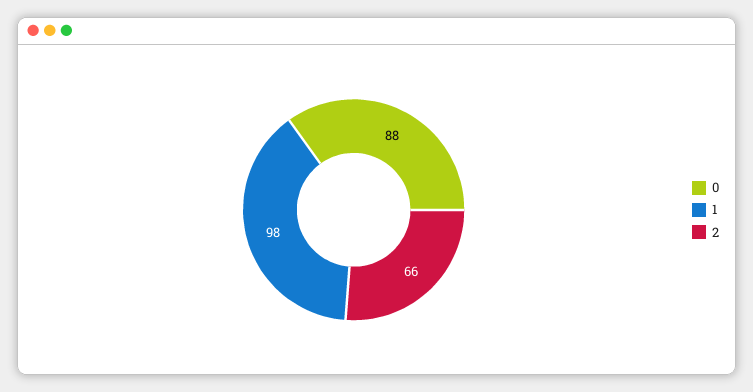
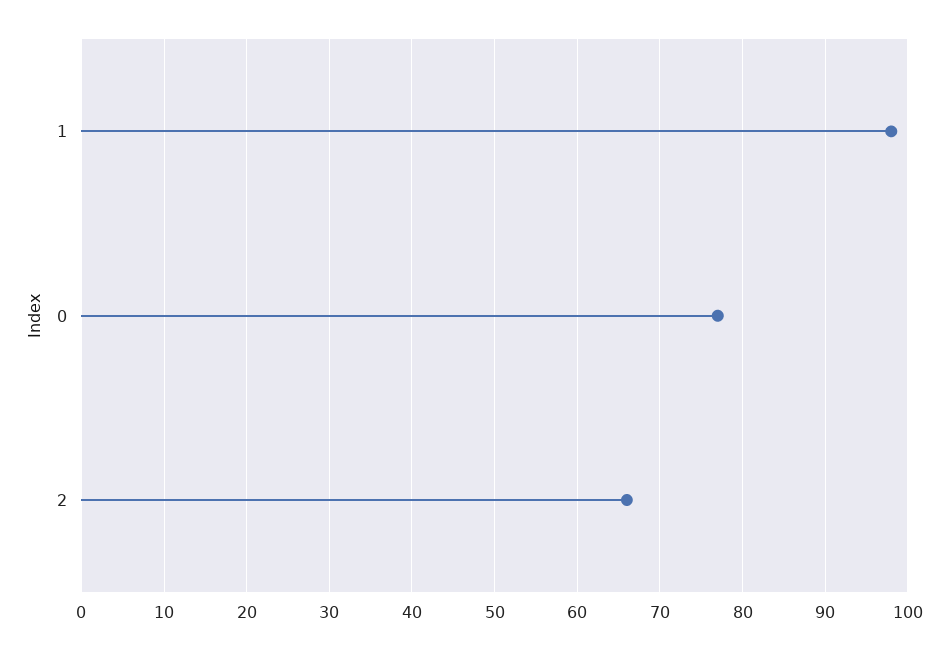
0: 88 -> 77

